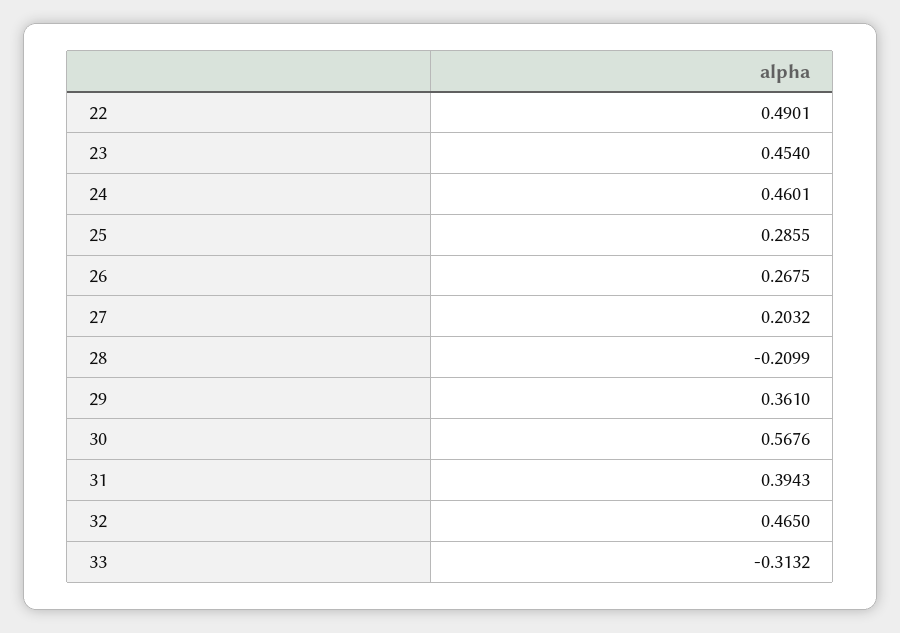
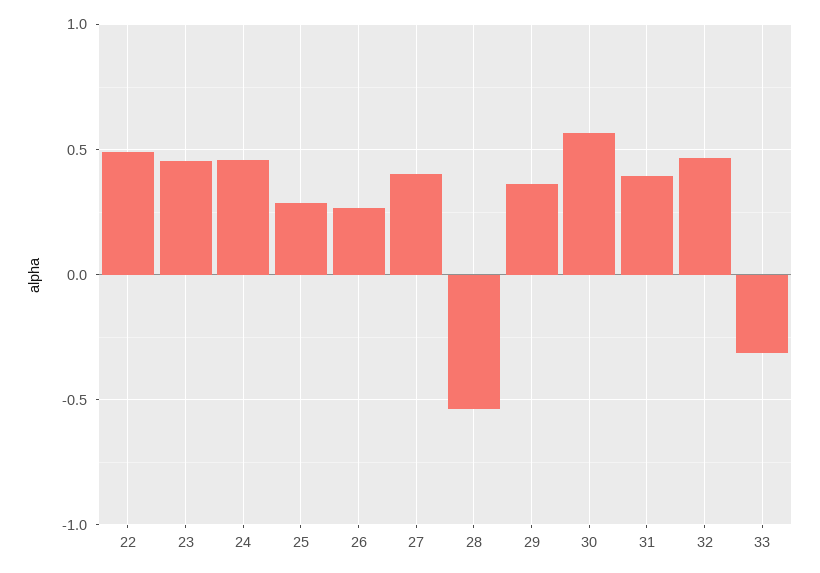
27: 0.2032 -> 0.4
28: -0.2099 -> -0.55

